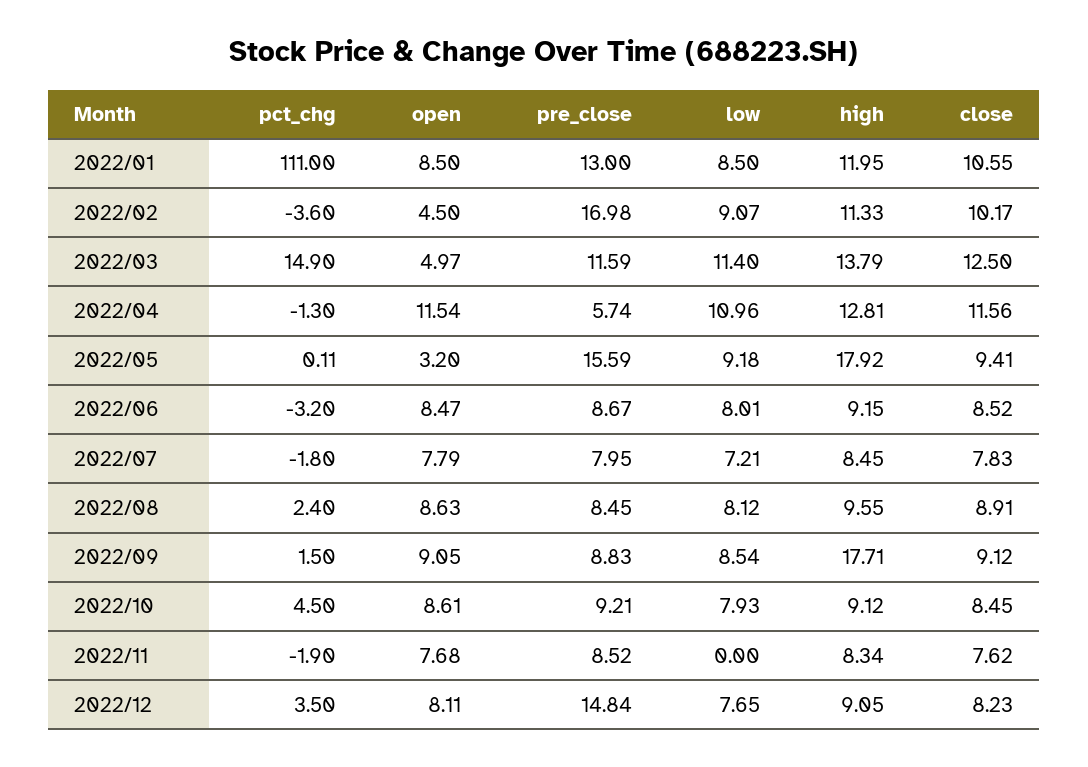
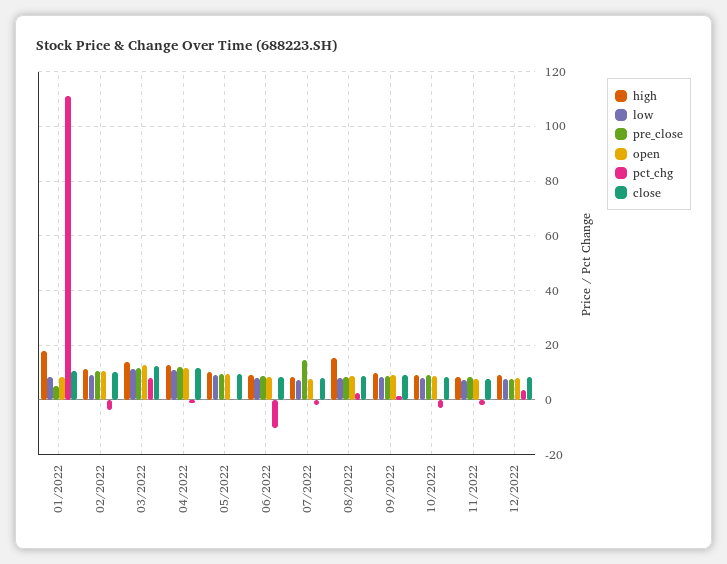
pre_close, 2022/01: 13 -> 5
high, 2022/01: 11.95 -> 17.5
open, 2022/02: 4.5 -> 10
pre_close, 2022/02: 16.98 -> 10
pct_chg, 2022/03: 14.9 -> 7.5
open, 2022/03: 4.97 -> 12.5
pre_close, 2022/04: 5.74 -> 12.5
open, 2022/05: 3.2 -> 10
pre_close, 2022/05: 15.59 -> 10
high, 2022/05: 17.92 -> 10
pct_chg, 2022/06: -3.2 -> -10
pre_close, 2022/07: 7.95 -> 15
high, 2022/08: 9.55 -> 15
high, 2022/09: 17.71 -> 10
pct_chg, 2022/10: 4.5 -> -2.5
low, 2022/11: 0 -> 7.5
pre_close, 2022/12: 14.84 -> 7.5

